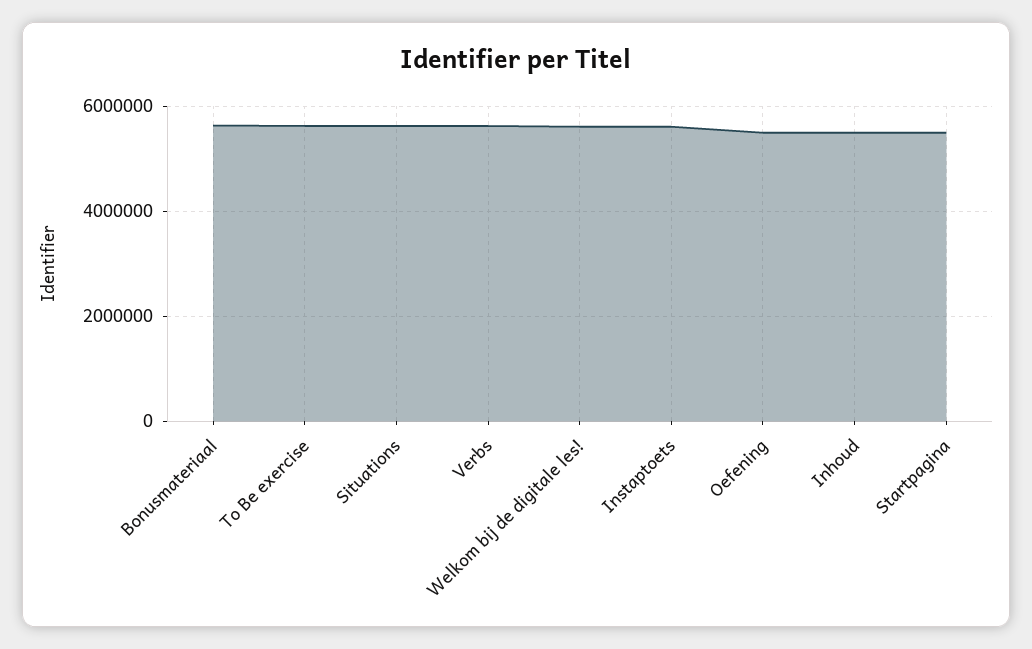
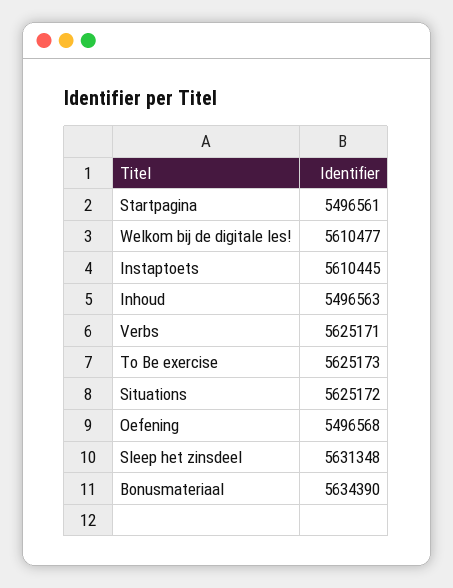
Sleep het zinsdeel: none -> 5631348

